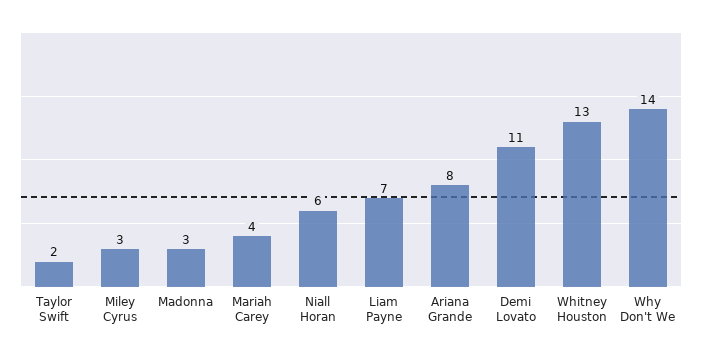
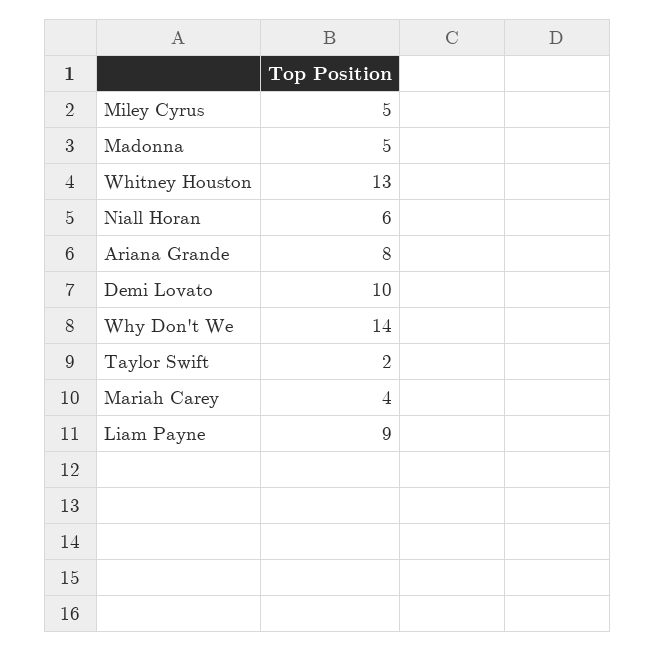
Miley Cyrus: 3 -> 5
Madonna: 3 -> 5
Liam Payne: 7 -> 9
Demi Lovato: 11 -> 10

